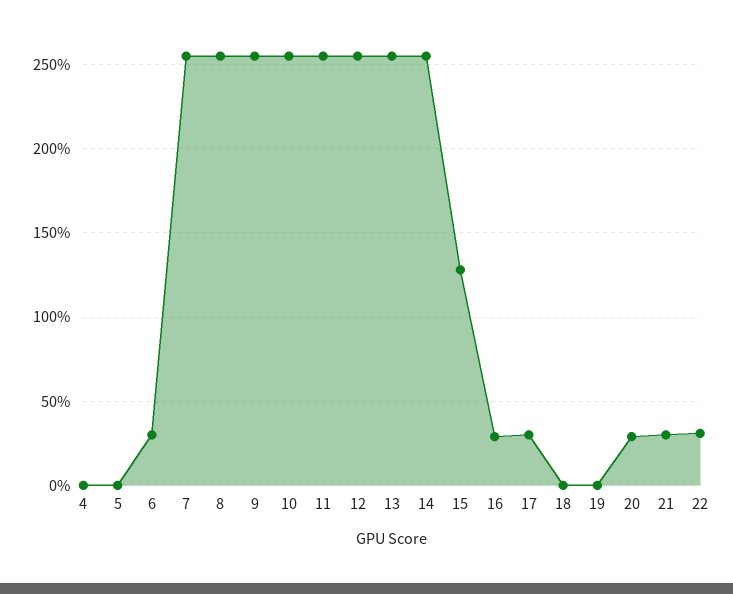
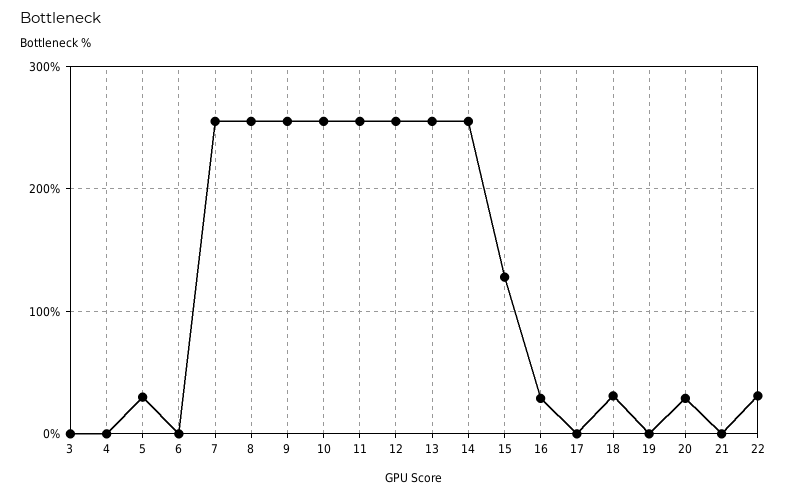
5: 0 -> 30
6: 30 -> 0
17: 30 -> 0
18: 0 -> 30
21: 30 -> 0
3: none -> 0

